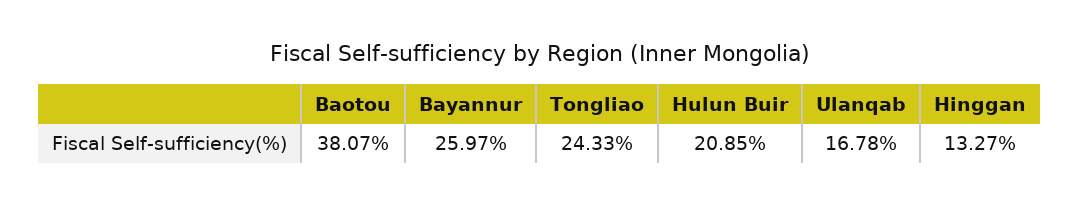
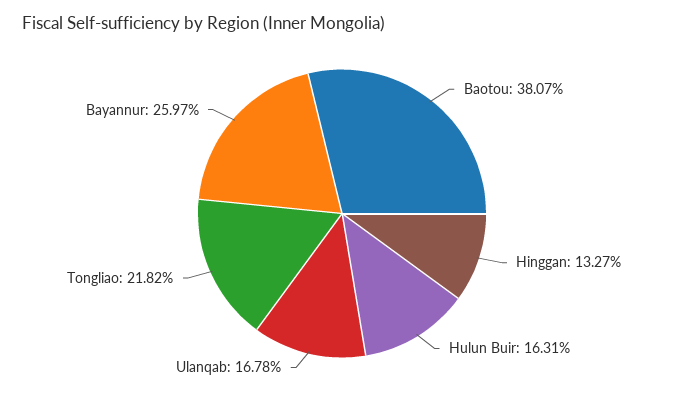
Tongliao: 24.33 -> 21.82
Hulun Buir: 20.85 -> 16.31

